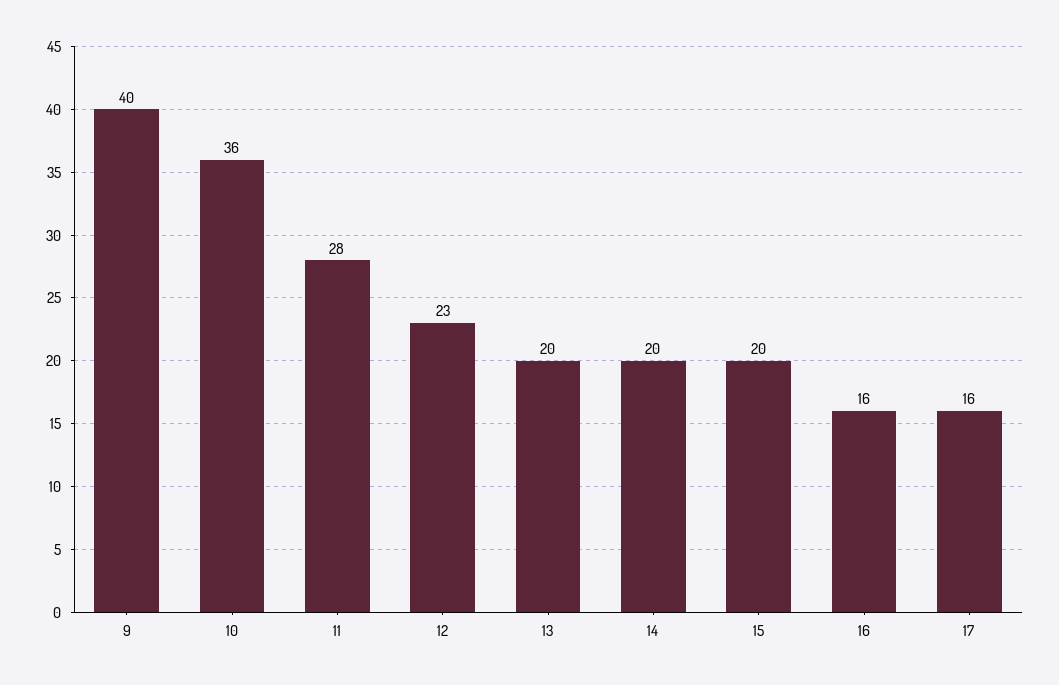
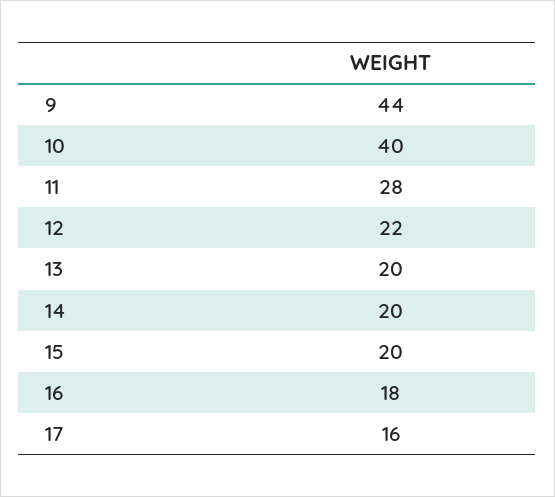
9: 40 -> 44
10: 36 -> 40
12: 23 -> 22
16: 16 -> 18

